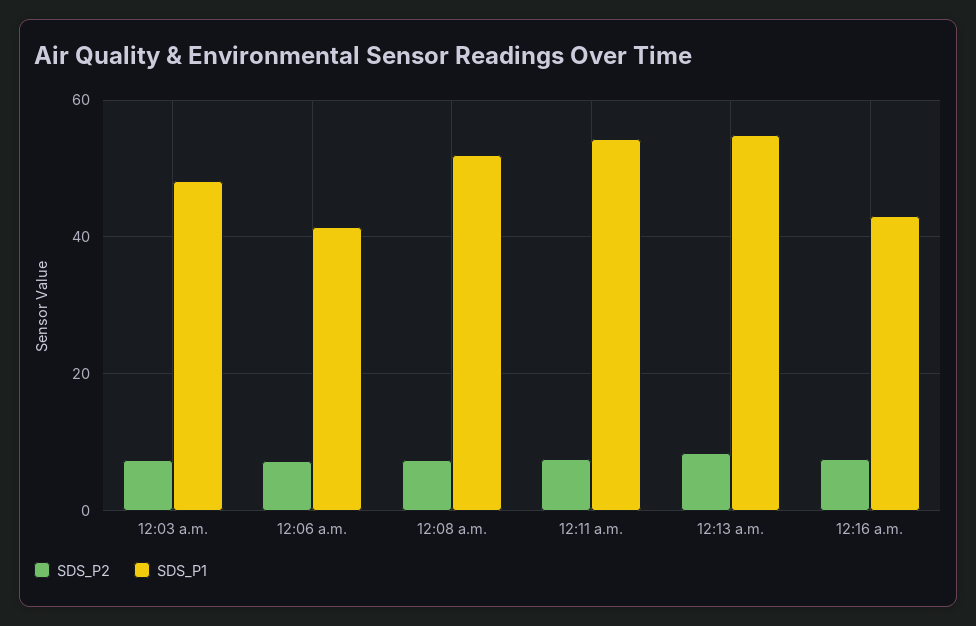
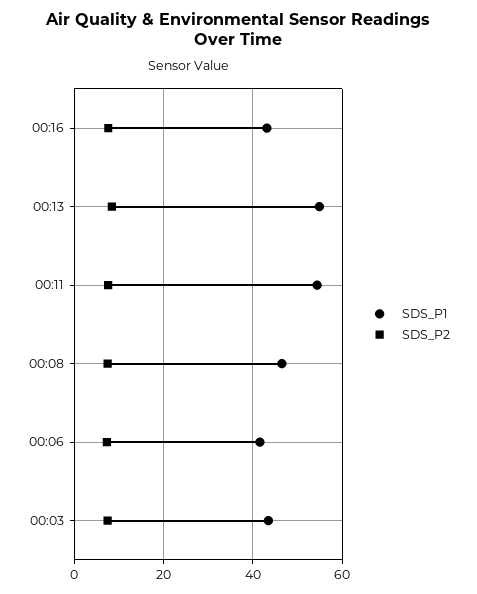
SDS_P1, 12:03 a.m.: 48 -> 44
SDS_P1, 12:08 a.m.: 52 -> 46

